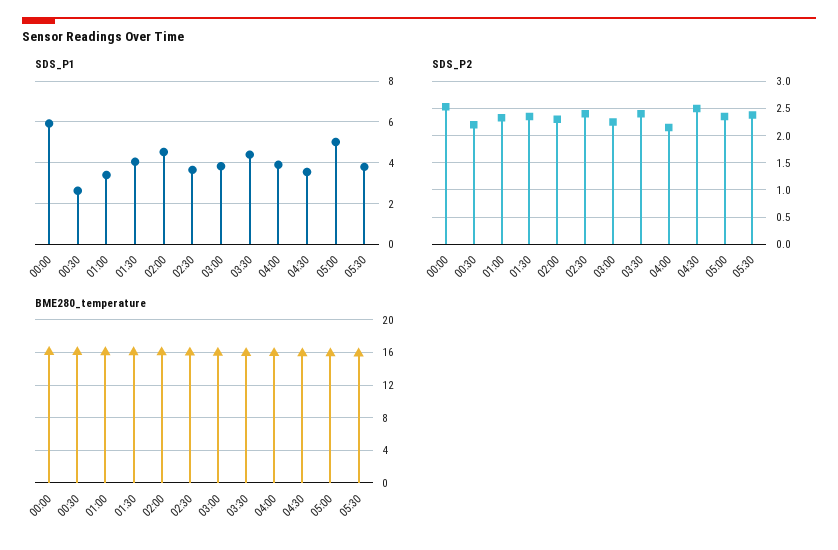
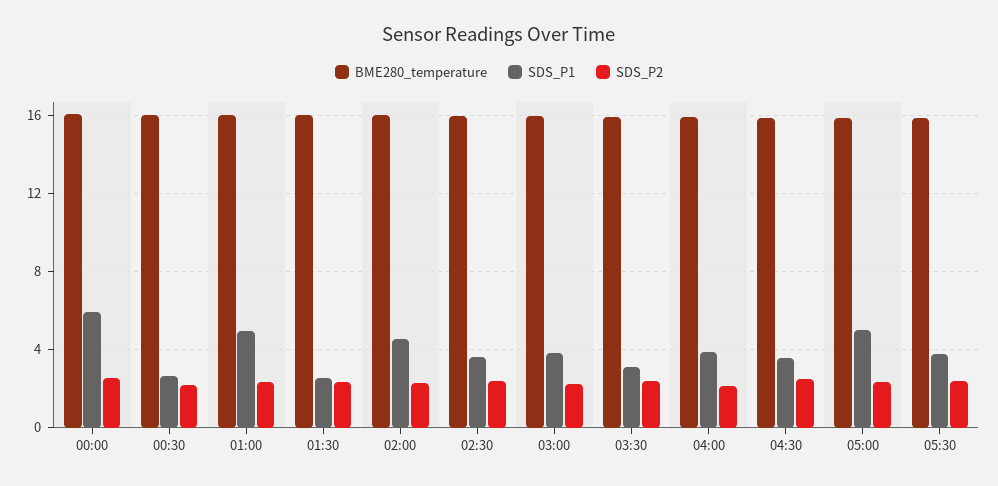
SDS_P1, 01:00: 3.5 -> 5
SDS_P1, 01:30: 4 -> 2.5
SDS_P1, 03:30: 4.5 -> 3

